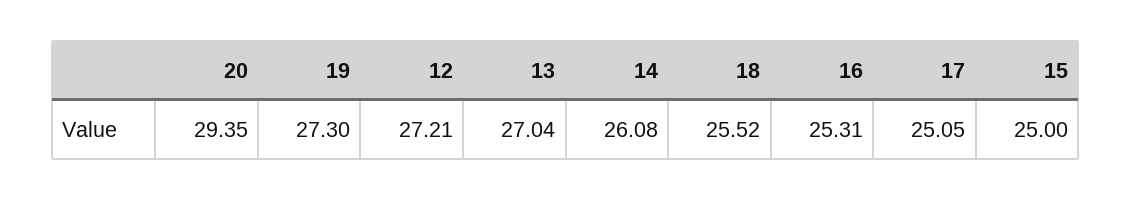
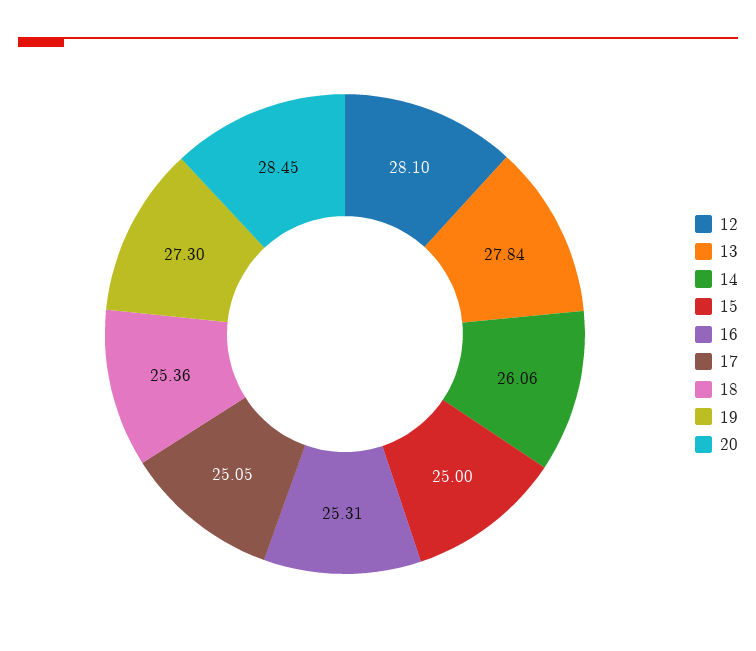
20: 29.35 -> 28.45
12: 27.21 -> 28.1
13: 27.04 -> 27.84
14: 26.08 -> 26.06
18: 25.52 -> 25.36

